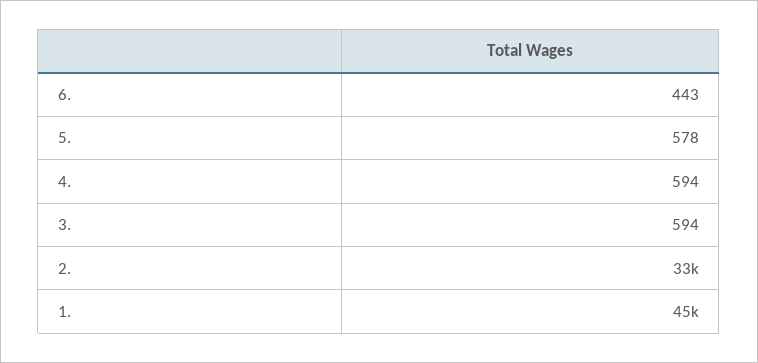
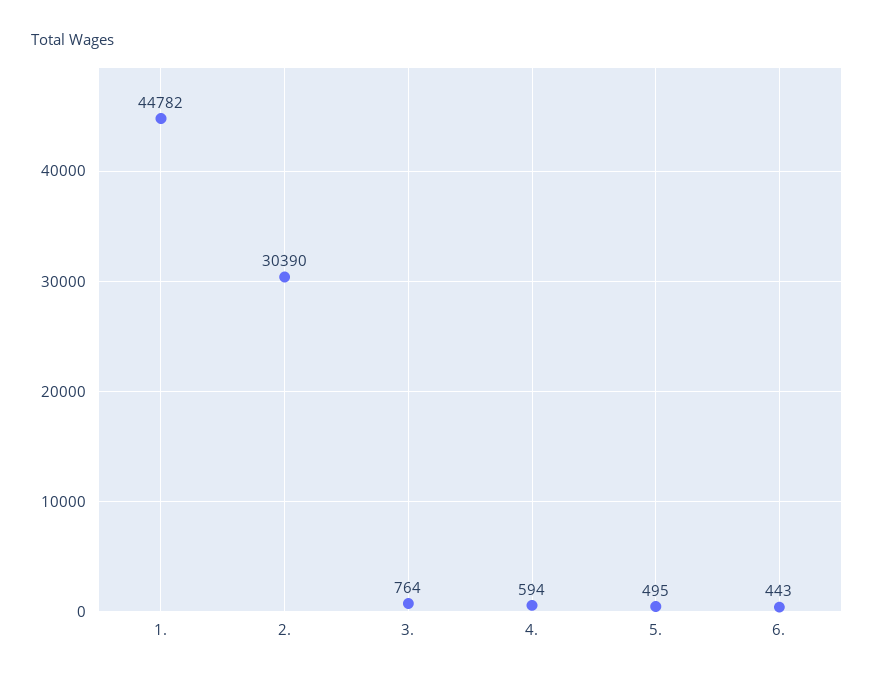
5.: 578 -> 495
3.: 594 -> 764
2.: 33000 -> 30390

